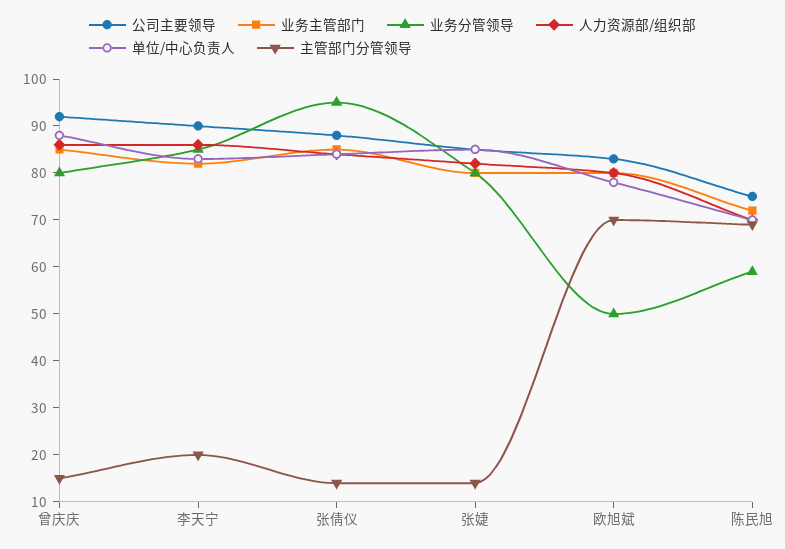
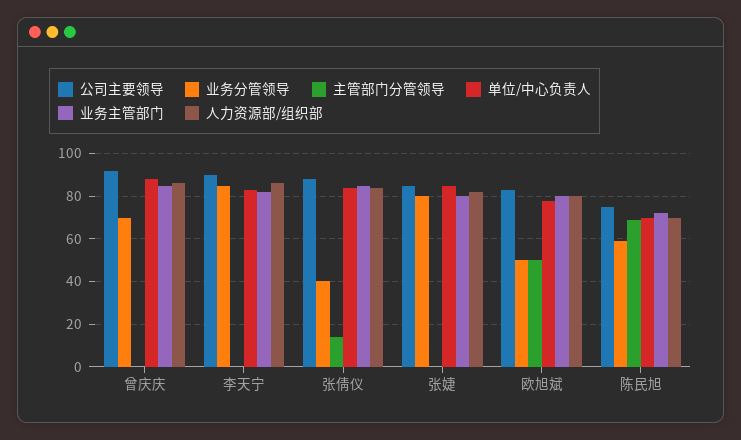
业务分管领导, 曾庆庆: 80 -> 70
主管部门分管领导, 曾庆庆: 15 -> 0
主管部门分管领导, 李天宁: 20 -> 0
业务分管领导, 张倩仪: 95 -> 40
主管部门分管领导, 张婕: 15 -> 0
主管部门分管领导, 欧旭斌: 70 -> 50

